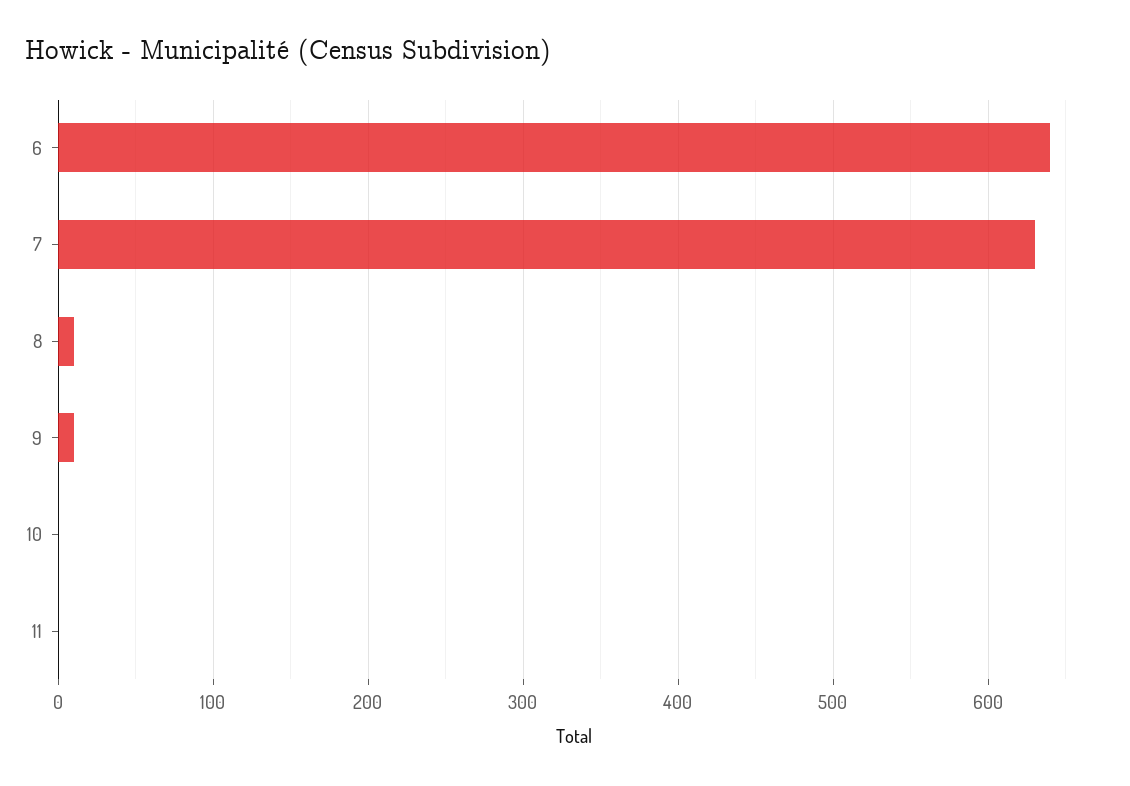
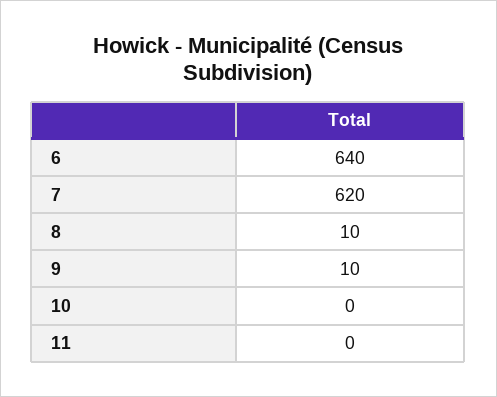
7: 630 -> 620

